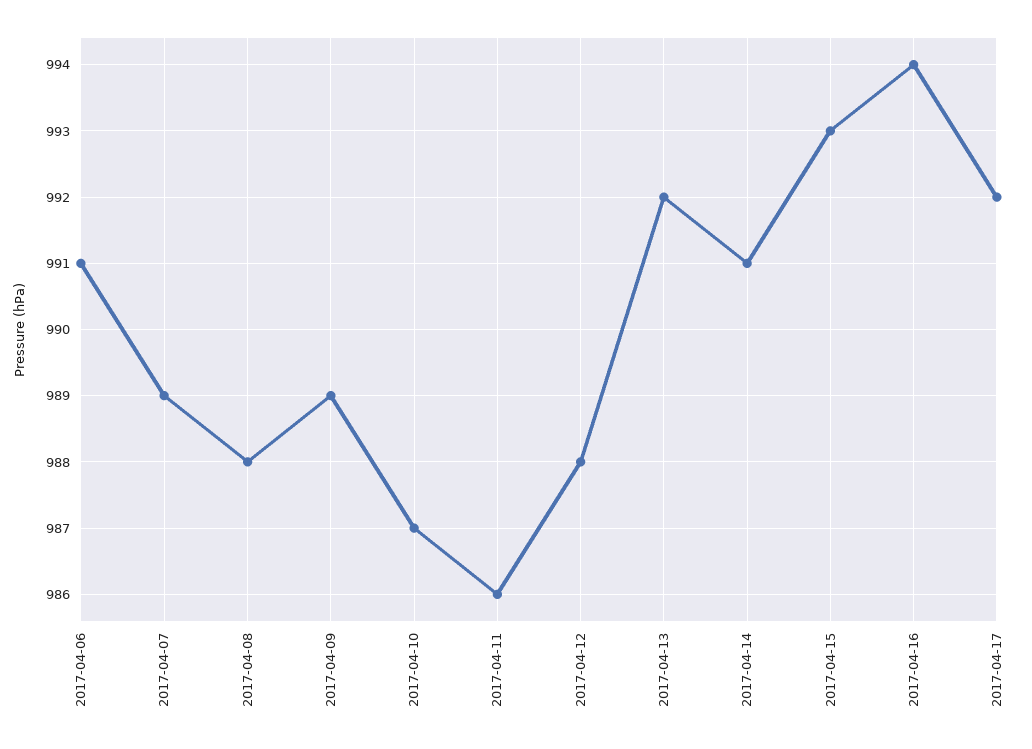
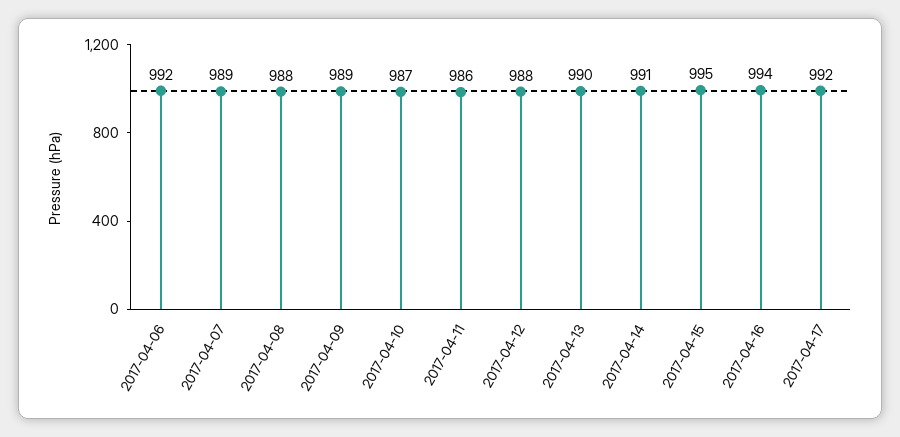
2017-04-06: 991 -> 992
2017-04-13: 992 -> 990
2017-04-15: 993 -> 995

